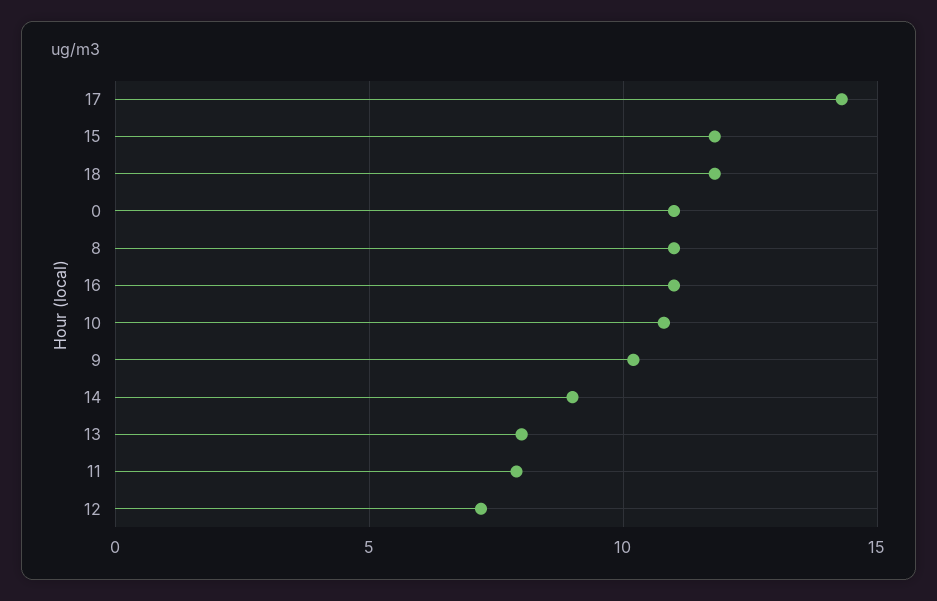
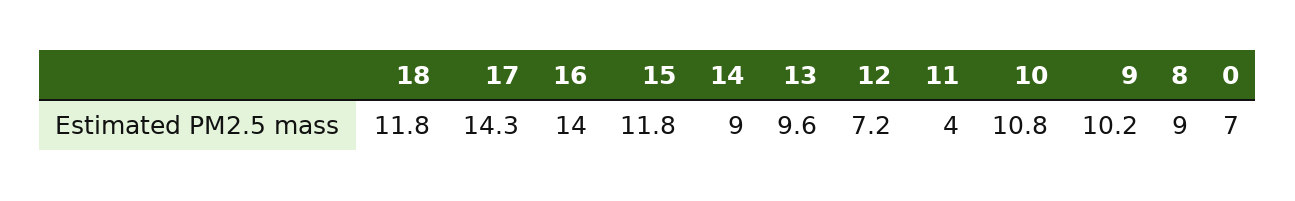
0: 11 -> 7
8: 11 -> 9
16: 11 -> 14
13: 8 -> 9.6
11: 8 -> 4

